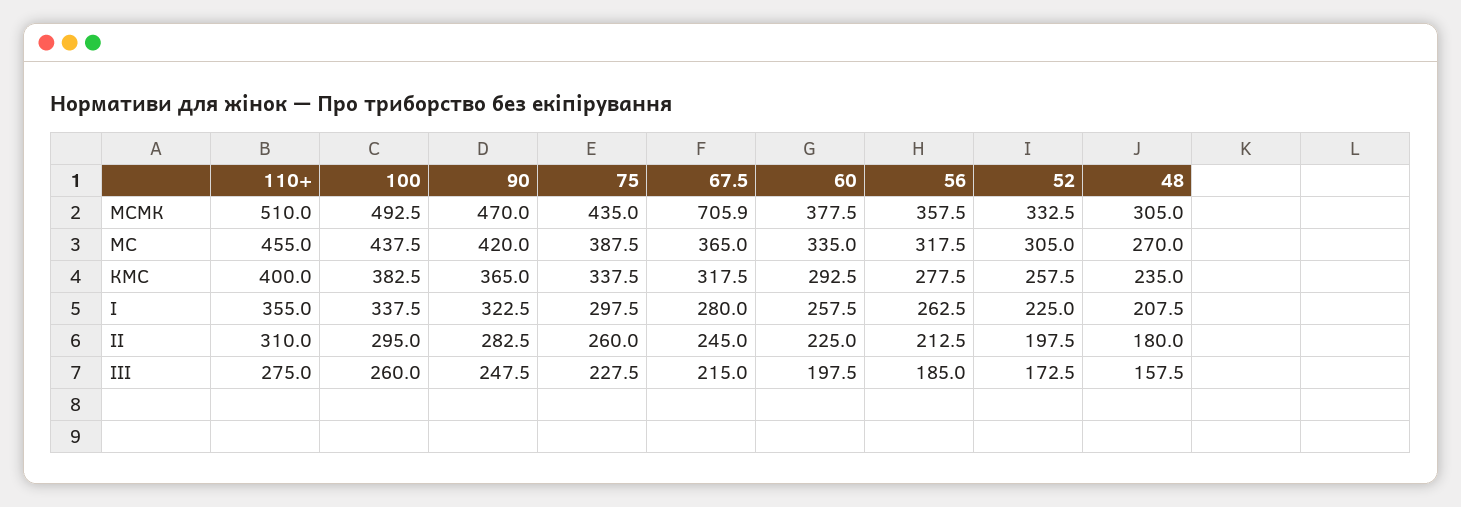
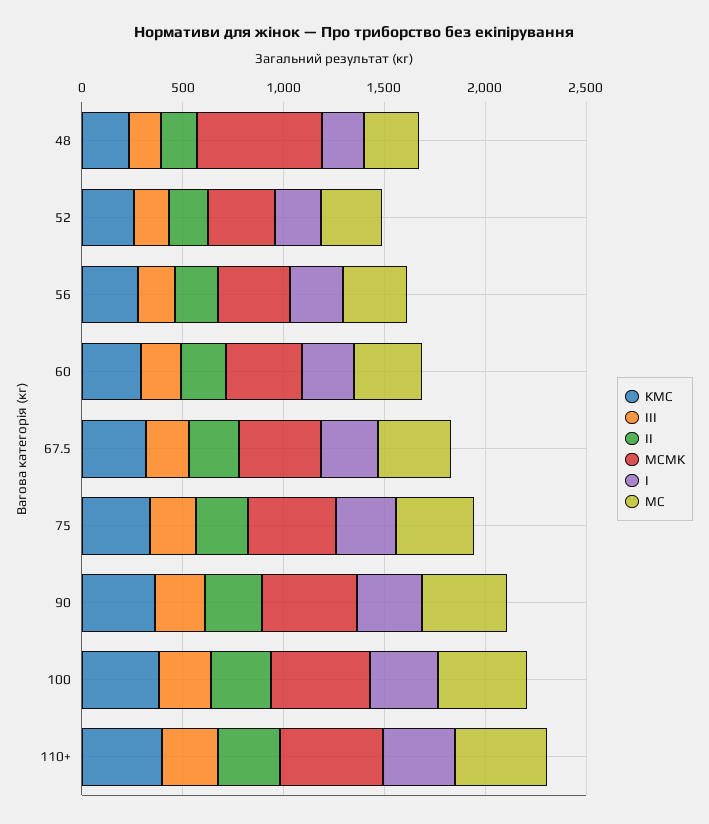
МСМК, 67.5: 705.9 -> 400
МСМК, 48: 305 -> 600

